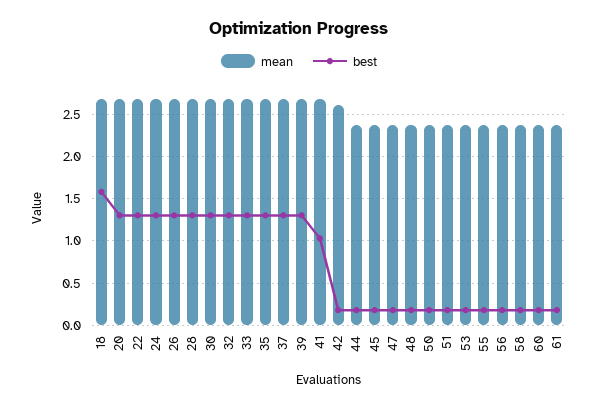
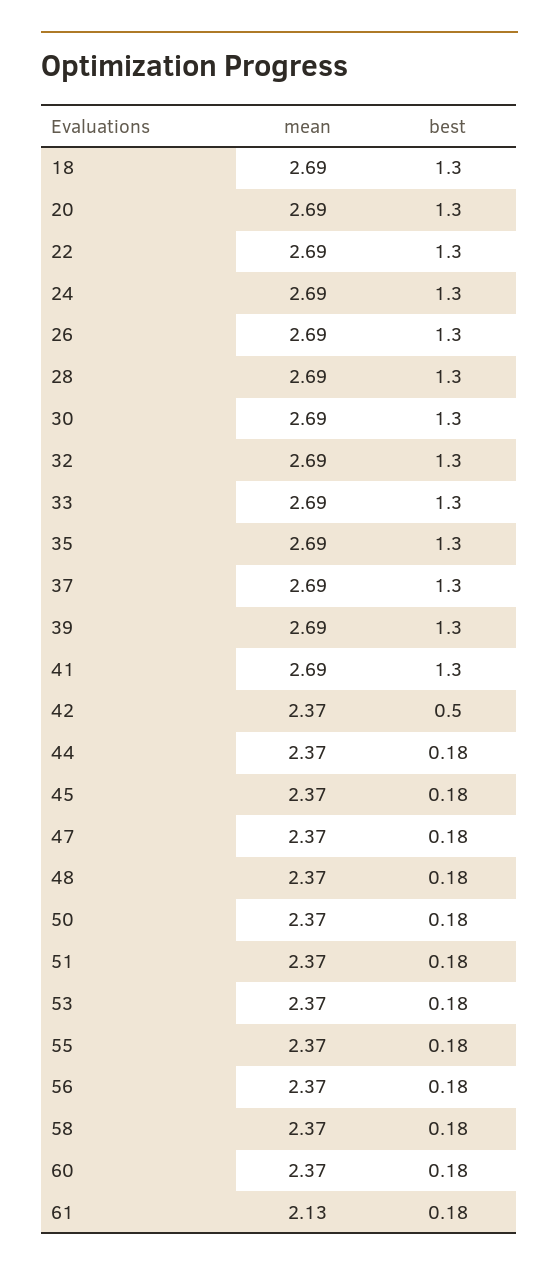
best, 18: 1.6 -> 1.3
best, 41: 1 -> 1.3
mean, 42: 2.6 -> 2.37
best, 42: 0.2 -> 0.5
mean, 61: 2.4 -> 2.13

